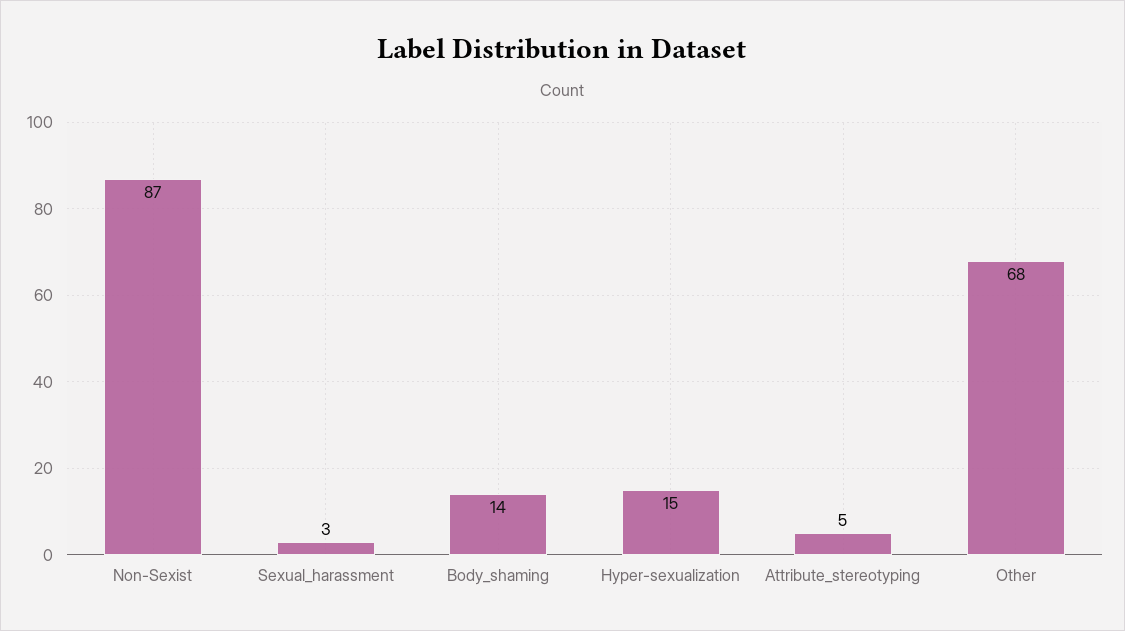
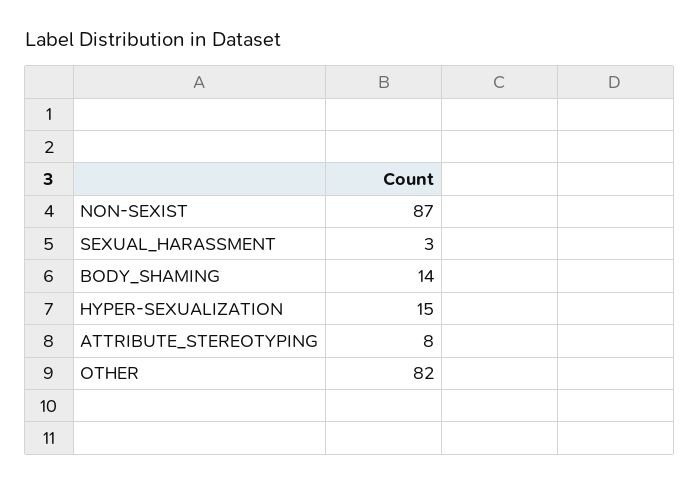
Attribute_stereotyping: 5 -> 8
Other: 68 -> 82

